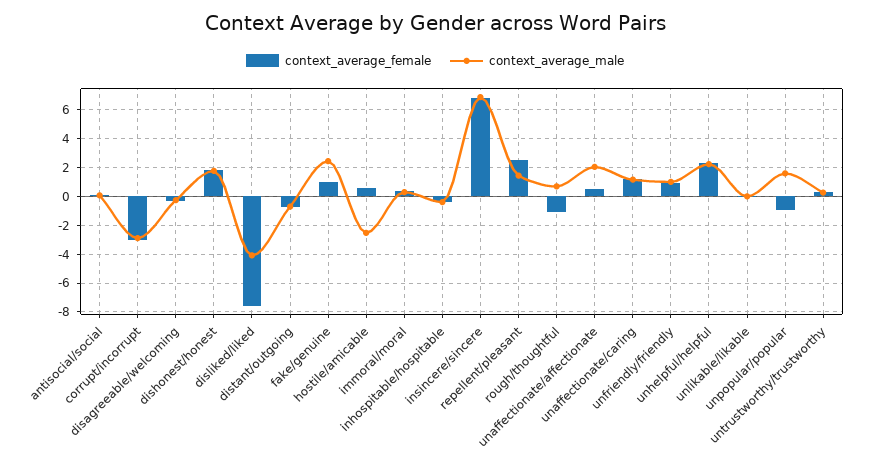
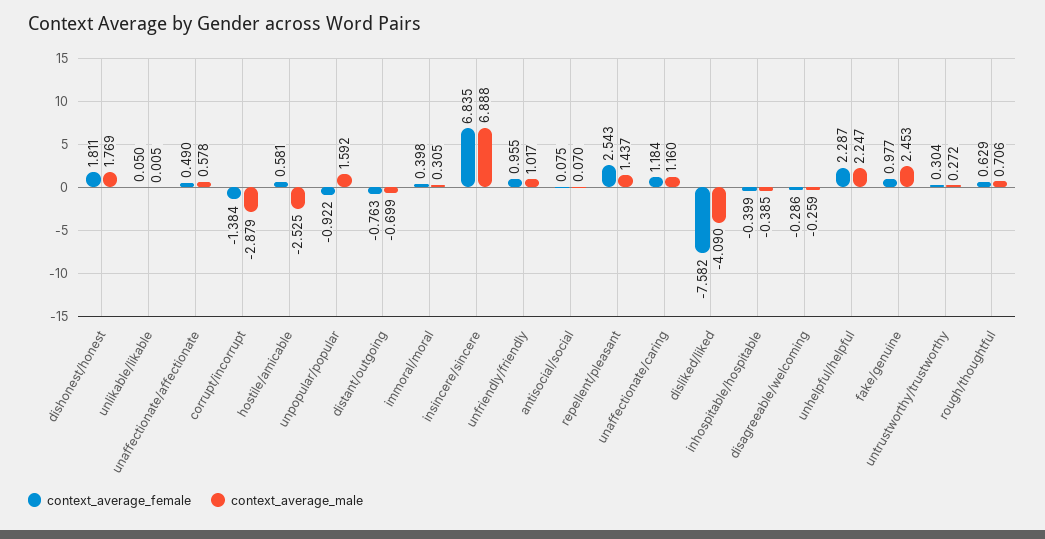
context_average_female, corrupt/incorrupt: -3 -> -1.384
context_average_female, rough/thoughtful: -1 -> 0.629
context_average_male, unaffectionate/affectionate: 2 -> 0.578

